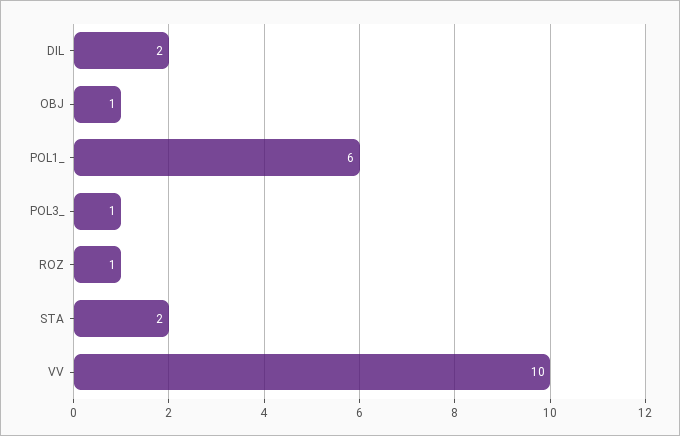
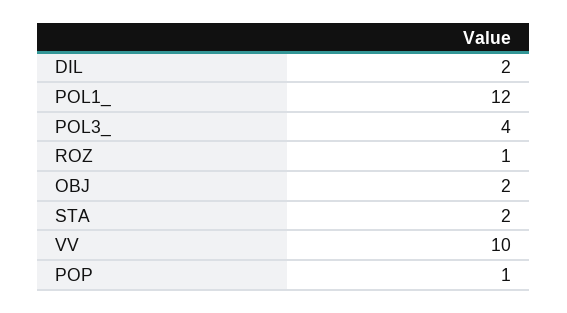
OBJ: 1 -> 2
POL1_: 6 -> 12
POL3_: 1 -> 4
POP: none -> 1

